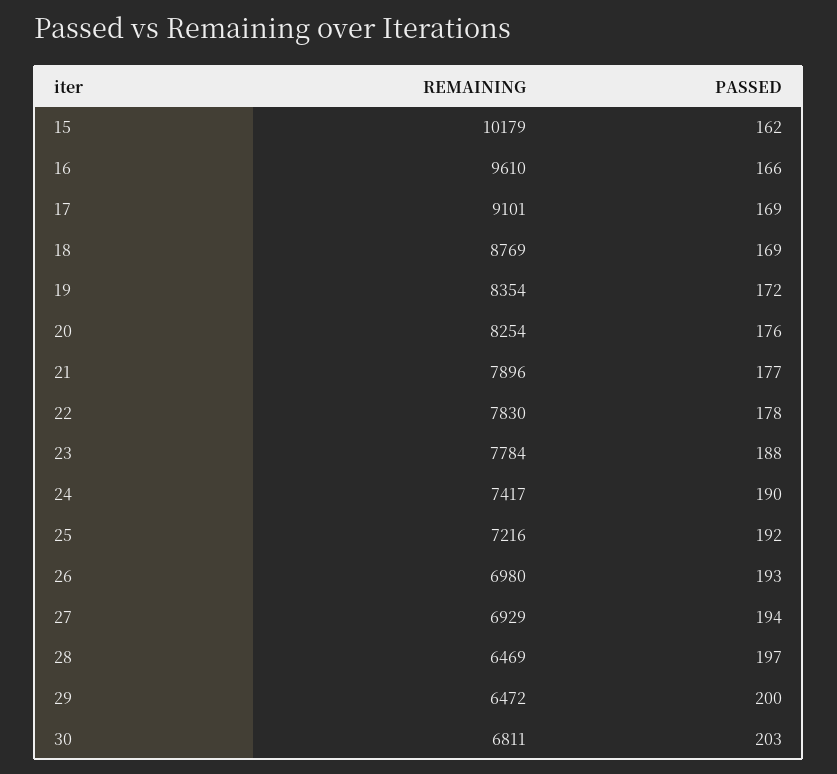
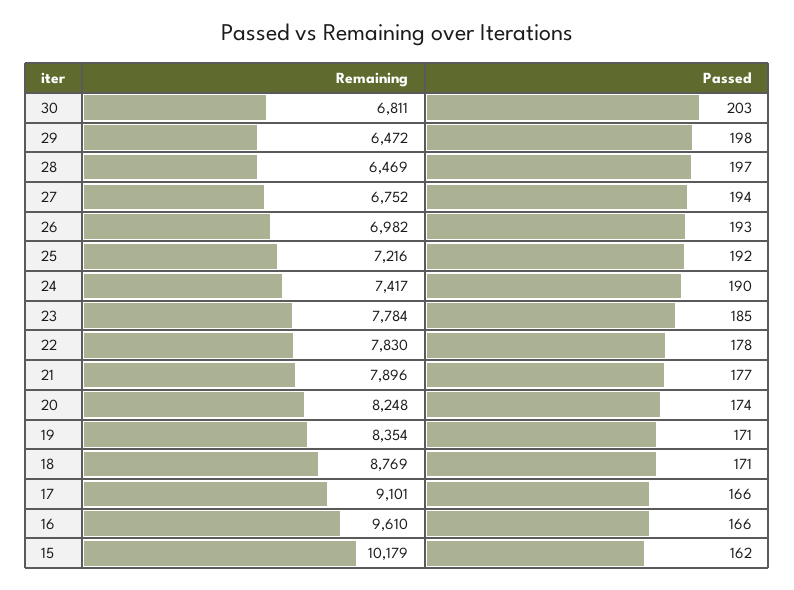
PASSED, 17: 169 -> 166
PASSED, 18: 169 -> 171
PASSED, 19: 172 -> 171
REMAINING, 20: 8254 -> 8248
PASSED, 20: 176 -> 174
PASSED, 23: 188 -> 185
REMAINING, 26: 6980 -> 6982
REMAINING, 27: 6929 -> 6752
PASSED, 29: 200 -> 198

